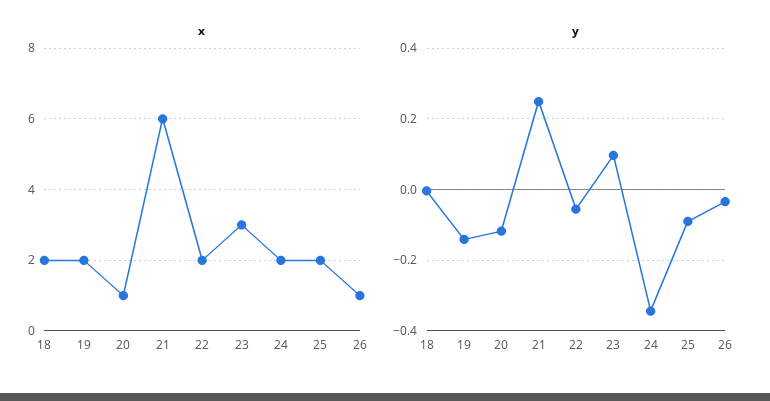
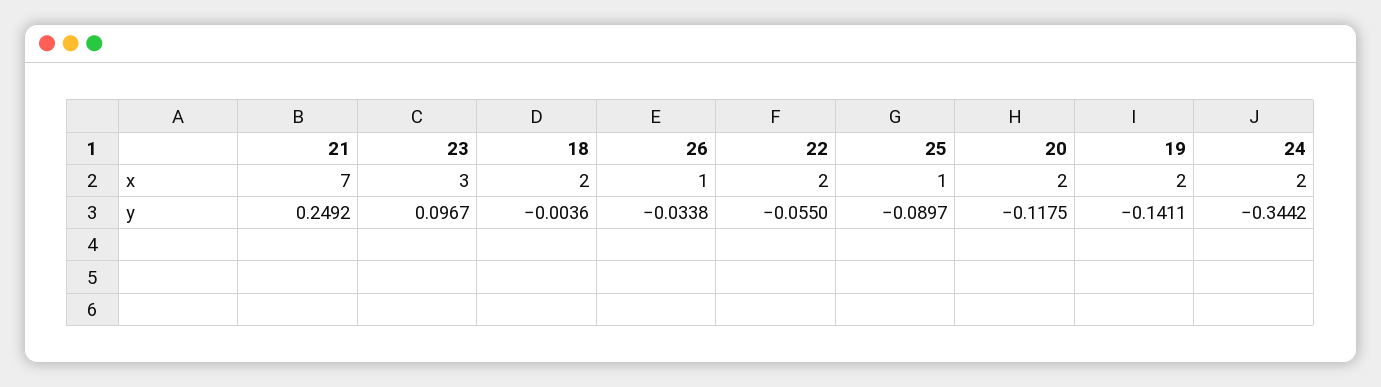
x, 20: 1 -> 2
x, 21: 6 -> 7
x, 25: 2 -> 1

